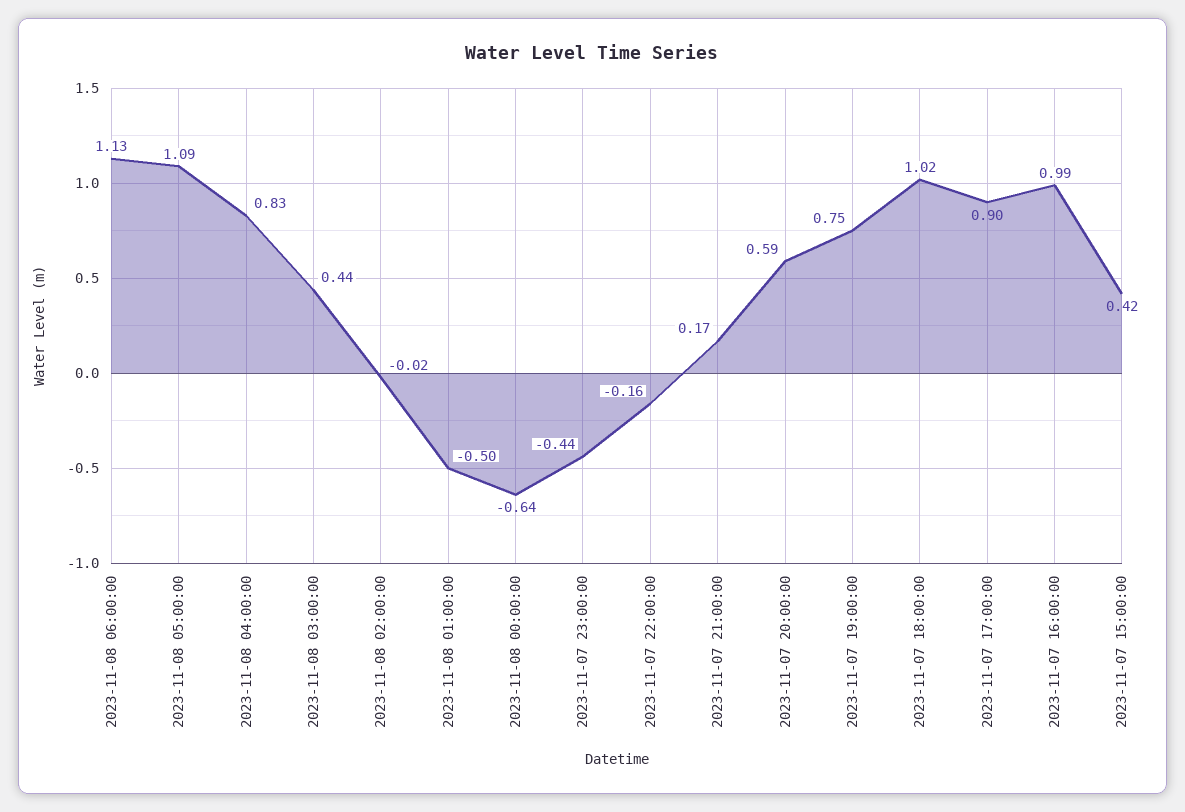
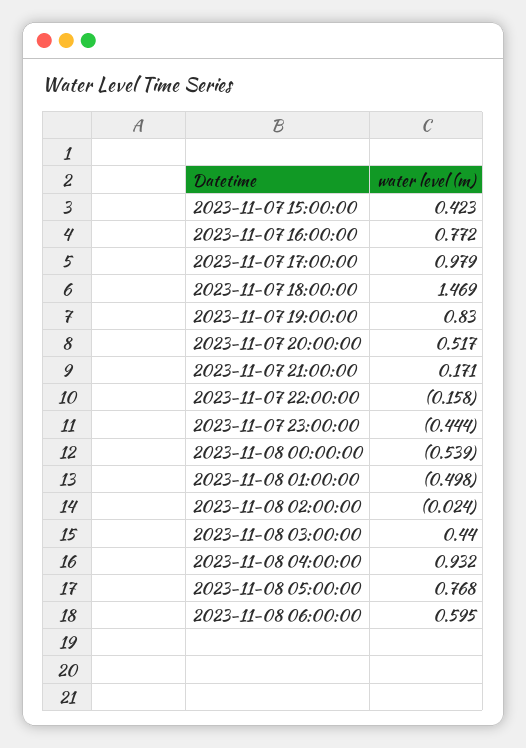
2023-11-08 06:00:00: 1.13 -> 0.595
2023-11-08 05:00:00: 1.09 -> 0.768
2023-11-08 04:00:00: 0.83 -> 0.932
2023-11-08 00:00:00: -0.64 -> -0.539
2023-11-07 20:00:00: 0.59 -> 0.517
2023-11-07 19:00:00: 0.75 -> 0.83
2023-11-07 18:00:00: 1.02 -> 1.469
2023-11-07 17:00:00: 0.9 -> 0.979
2023-11-07 16:00:00: 0.99 -> 0.772

